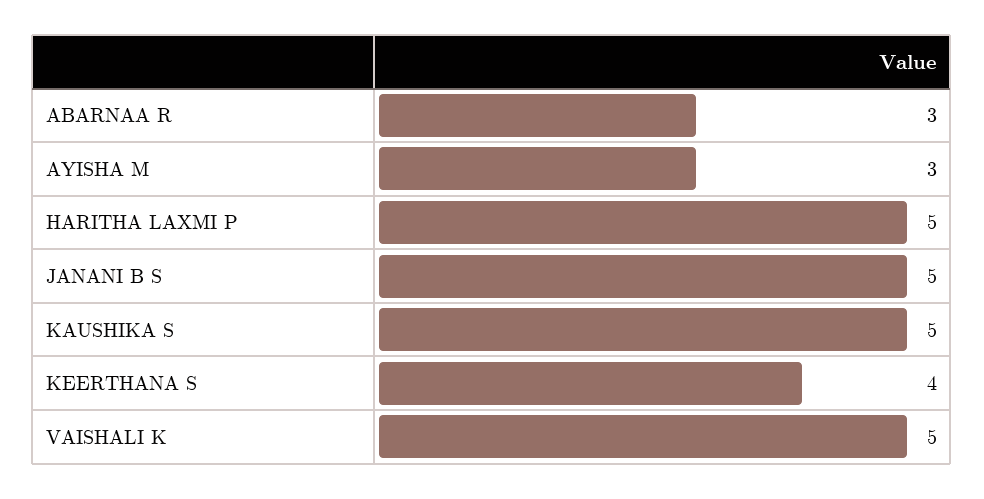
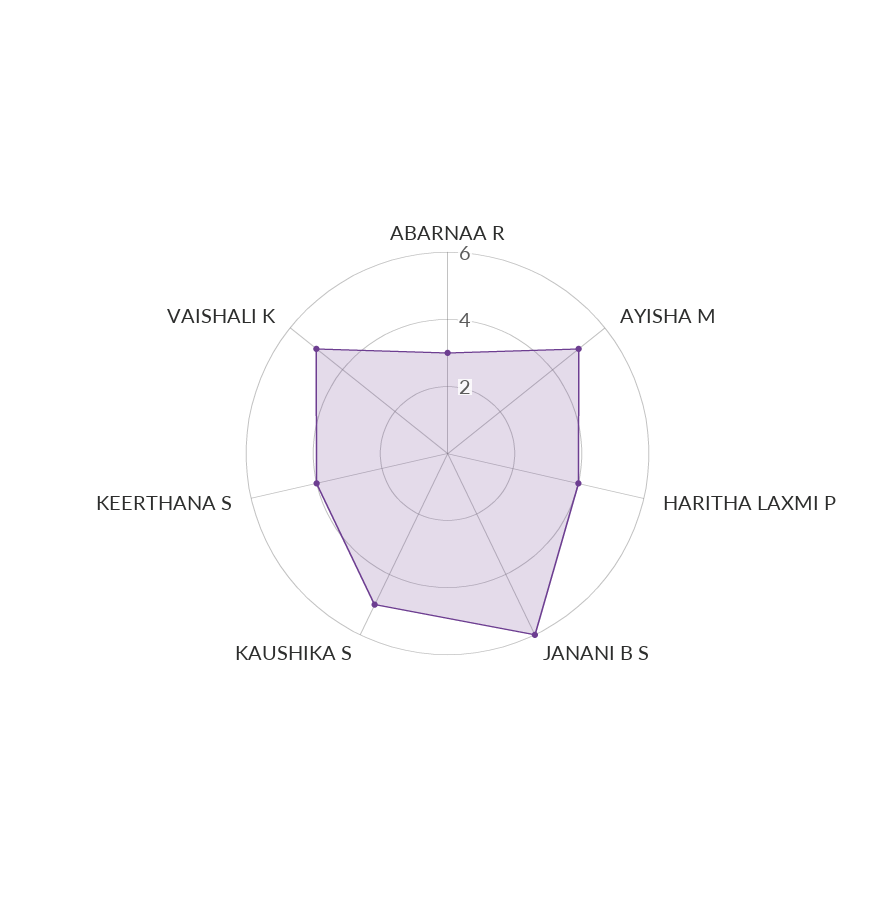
AYISHA M: 3 -> 5
HARITHA LAXMI P: 5 -> 4
JANANI B S: 5 -> 6

